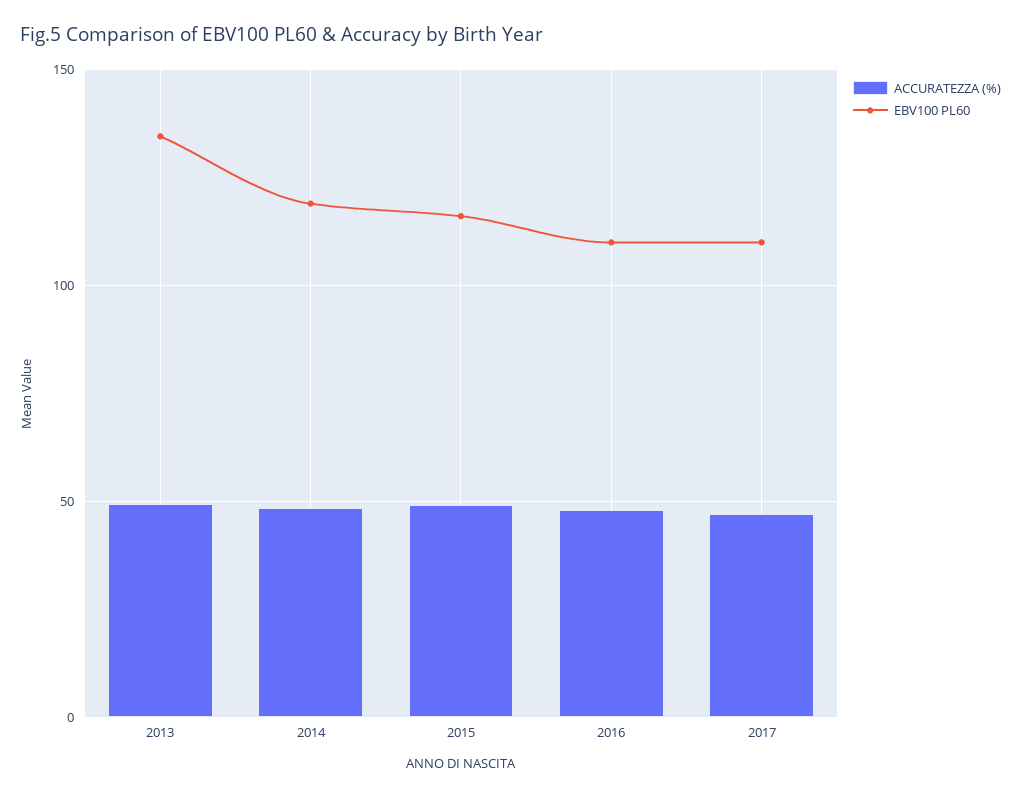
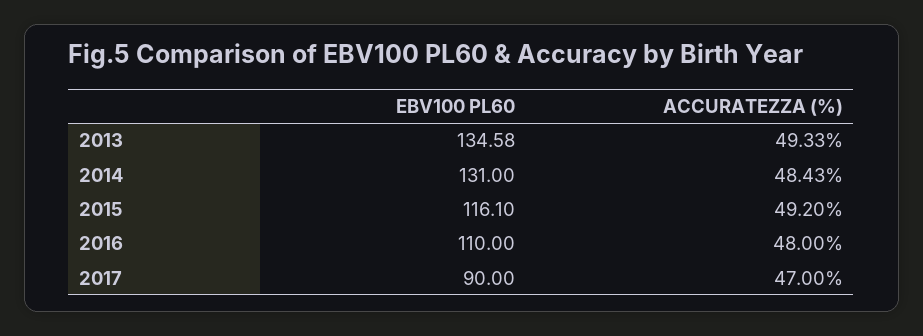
EBV100 PL60, 2014: 120 -> 131
EBV100 PL60, 2017: 110 -> 90

